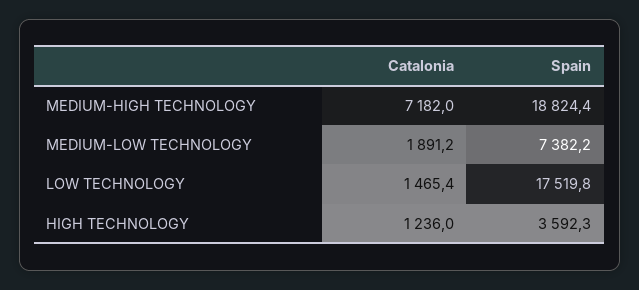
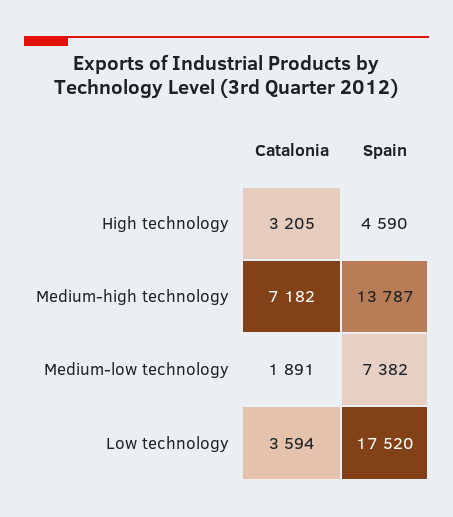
Spain, MEDIUM-HIGH TECHNOLOGY: 18824.4 -> 13787
Catalonia, LOW TECHNOLOGY: 1465.4 -> 3594
Catalonia, HIGH TECHNOLOGY: 1236 -> 3205
Spain, HIGH TECHNOLOGY: 3592.3 -> 4590

